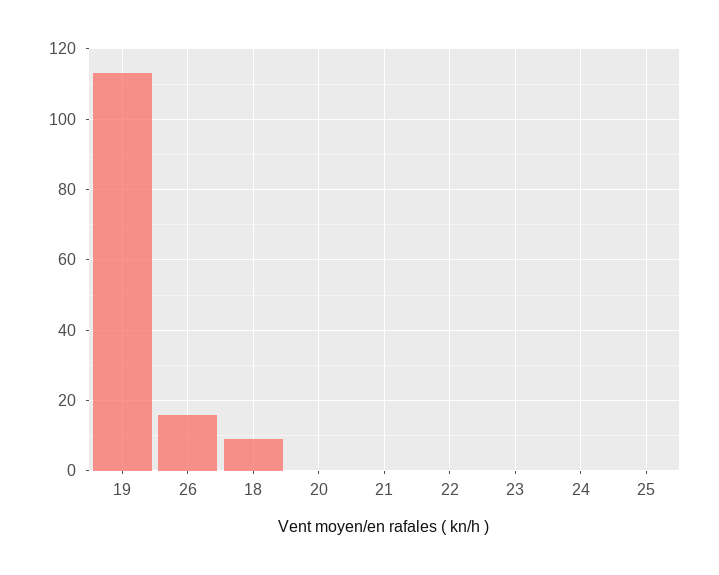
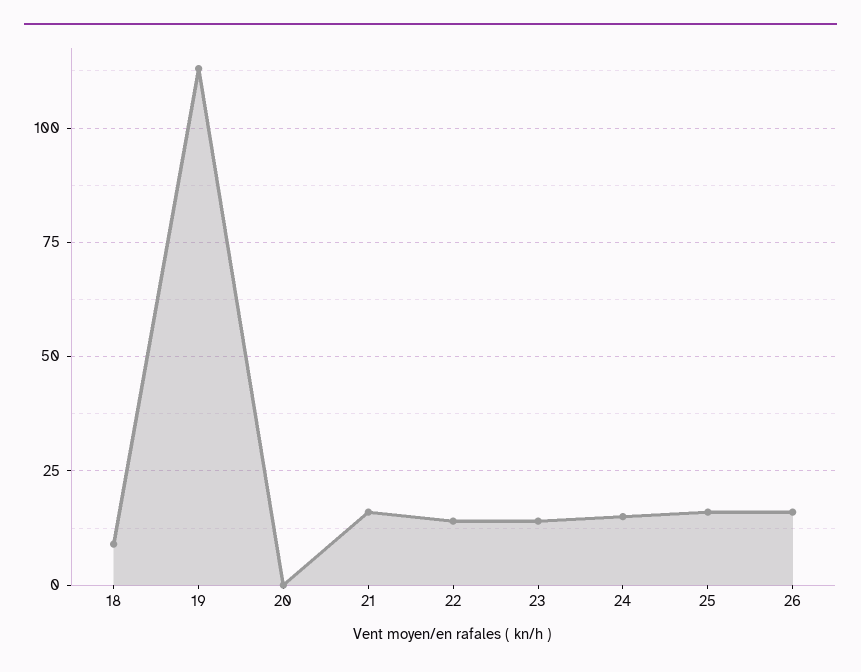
21: 0 -> 15
22: 0 -> 15
23: 0 -> 15
24: 0 -> 15
25: 0 -> 15

